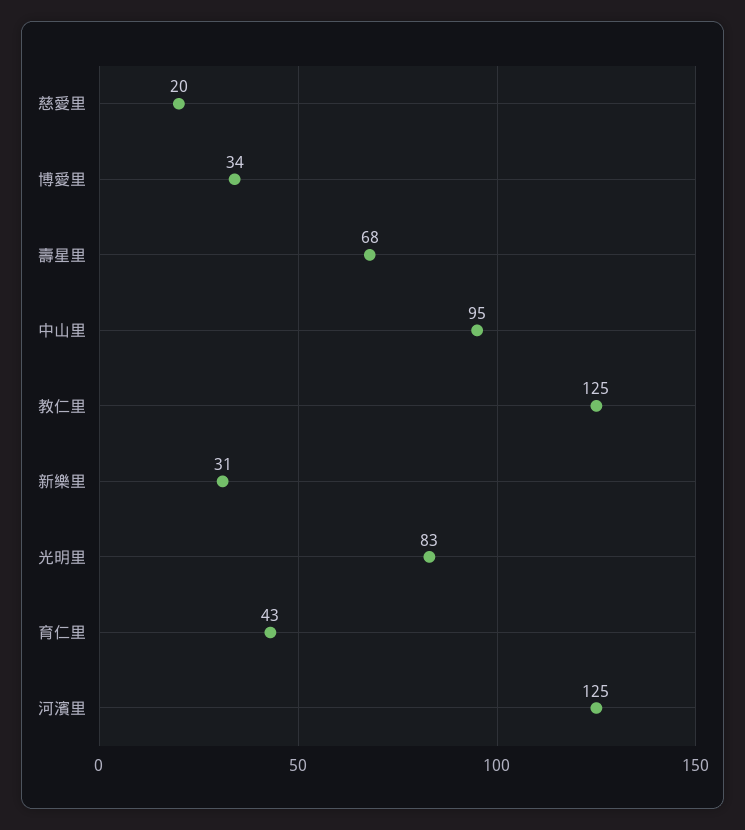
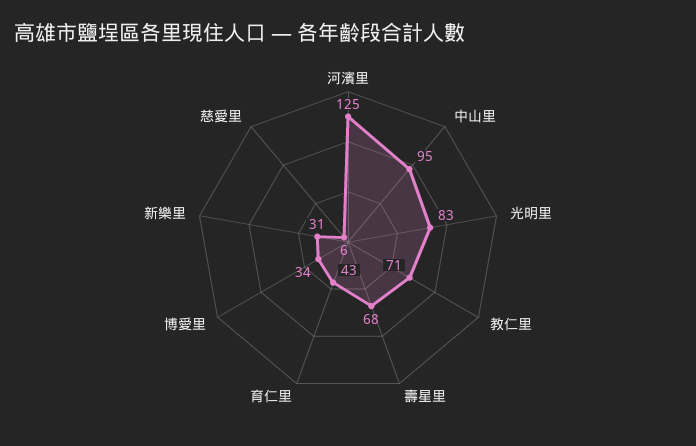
慈愛里: 20 -> 6
教仁里: 125 -> 71

